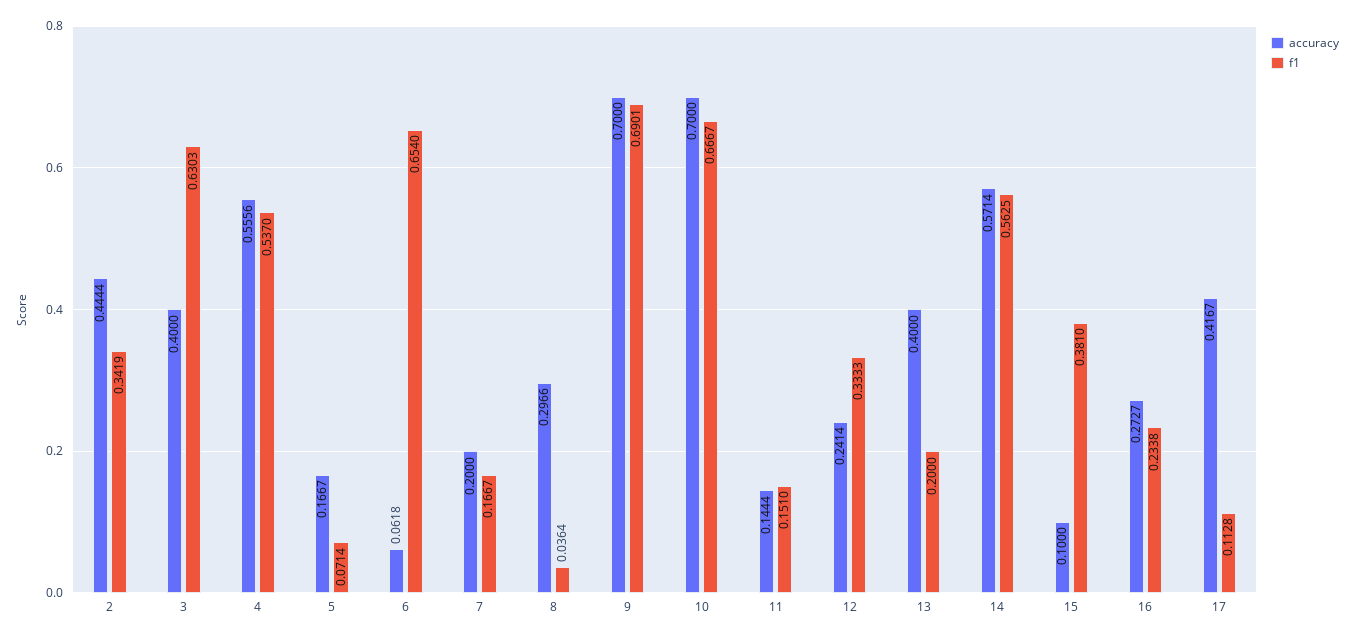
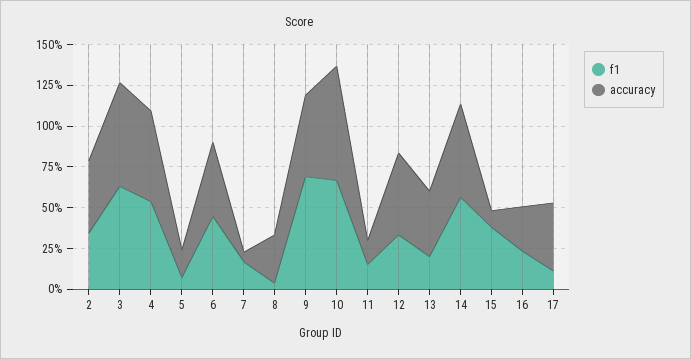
accuracy, 3: 0.4 -> 0.65
accuracy, 6: 0.0618 -> 0.45
f1, 6: 0.654 -> 0.45
accuracy, 7: 0.2 -> 0.05
accuracy, 9: 0.7 -> 0.5
accuracy, 12: 0.2414 -> 0.5

